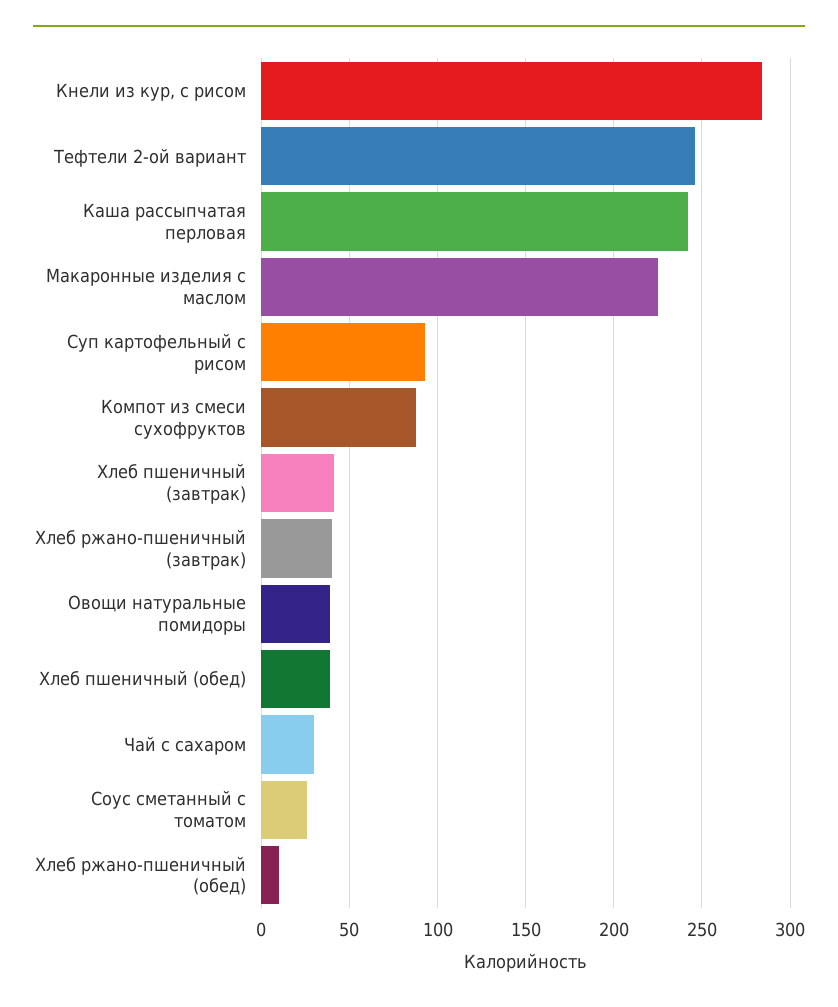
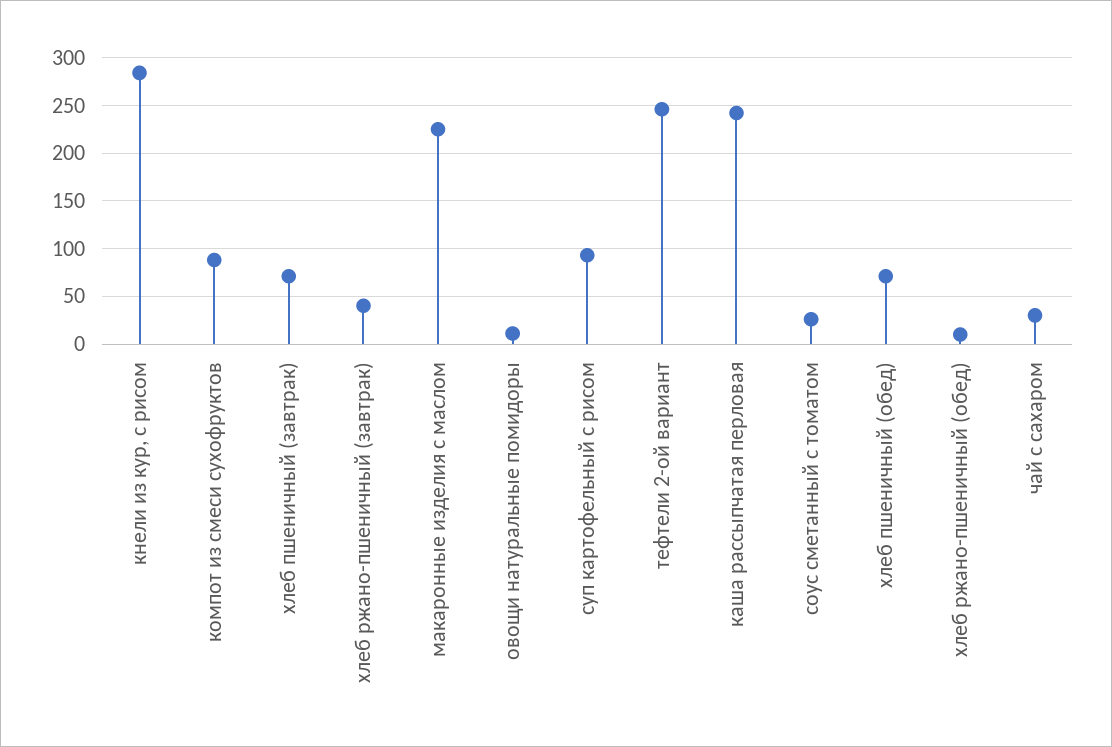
Хлеб пшеничный (завтрак): 40 -> 70
Овощи натуральные помидоры: 40 -> 10
Хлеб пшеничный (обед): 40 -> 70

